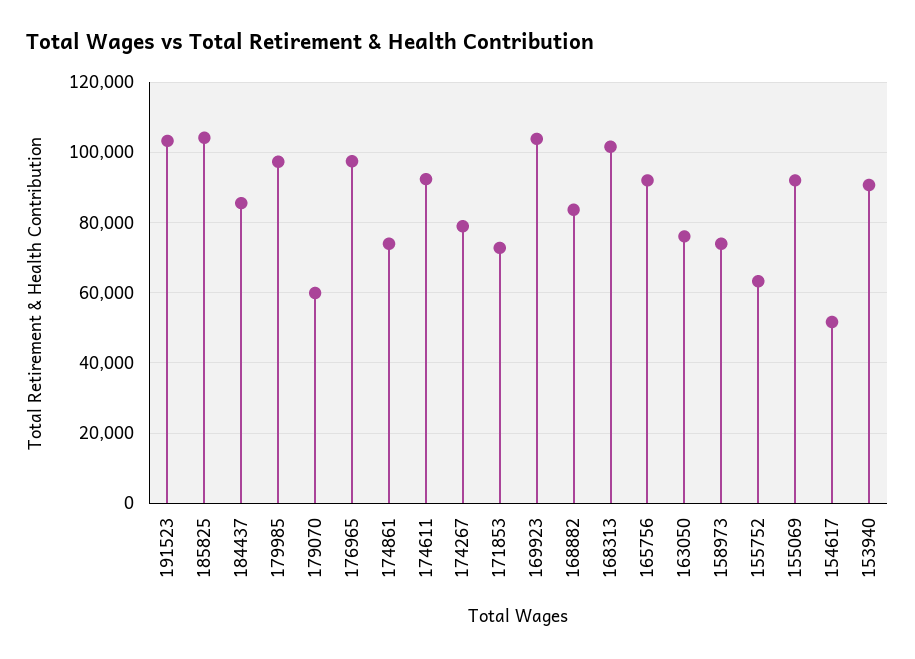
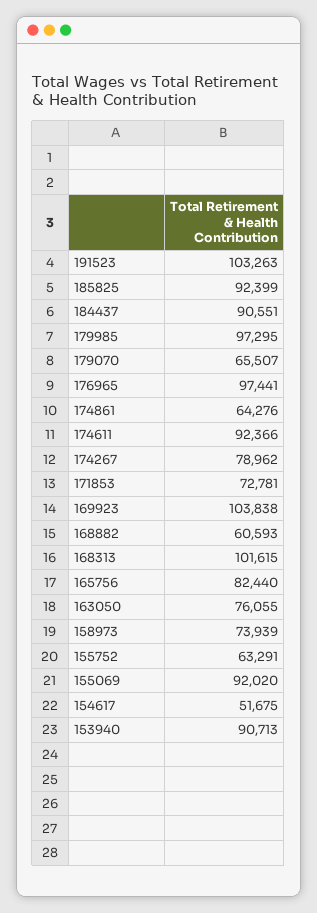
185825: 104000 -> 92399
184437: 86000 -> 90551
179070: 60000 -> 65507
174861: 74000 -> 64276
168882: 84000 -> 60593
165756: 92000 -> 82440

